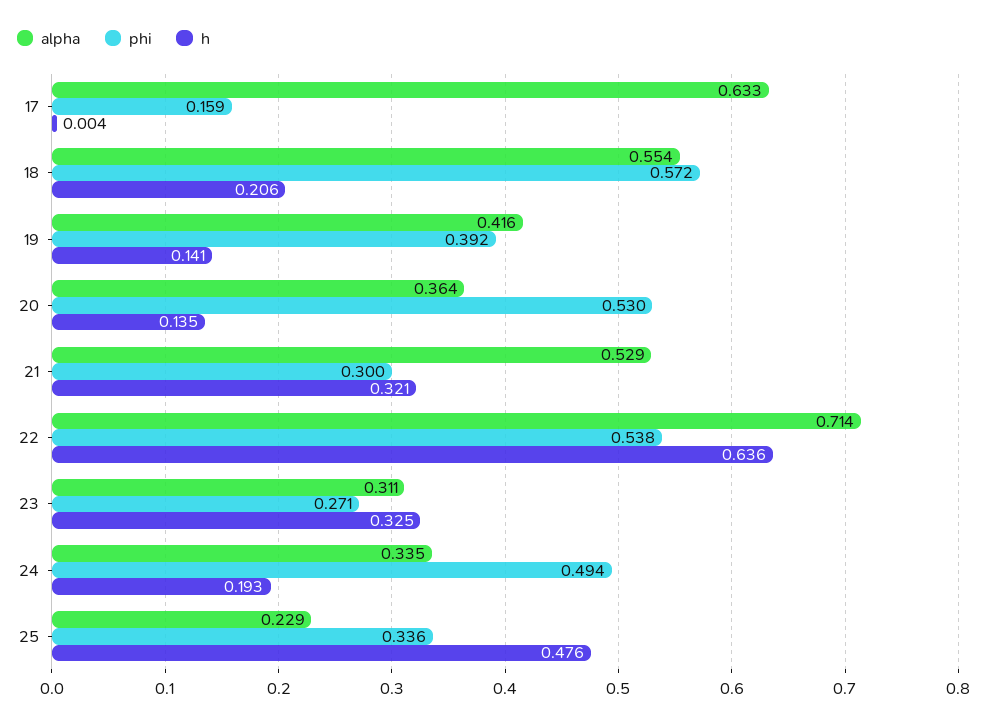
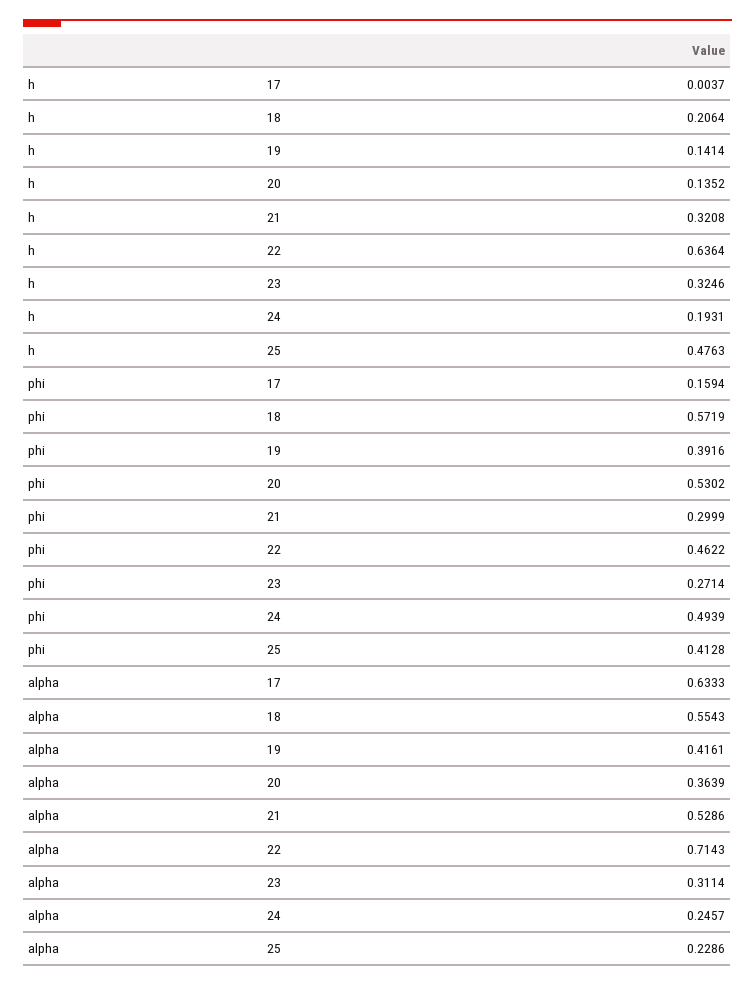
phi, 22: 0.538 -> 0.4622
alpha, 24: 0.335 -> 0.2457
phi, 25: 0.336 -> 0.4128

